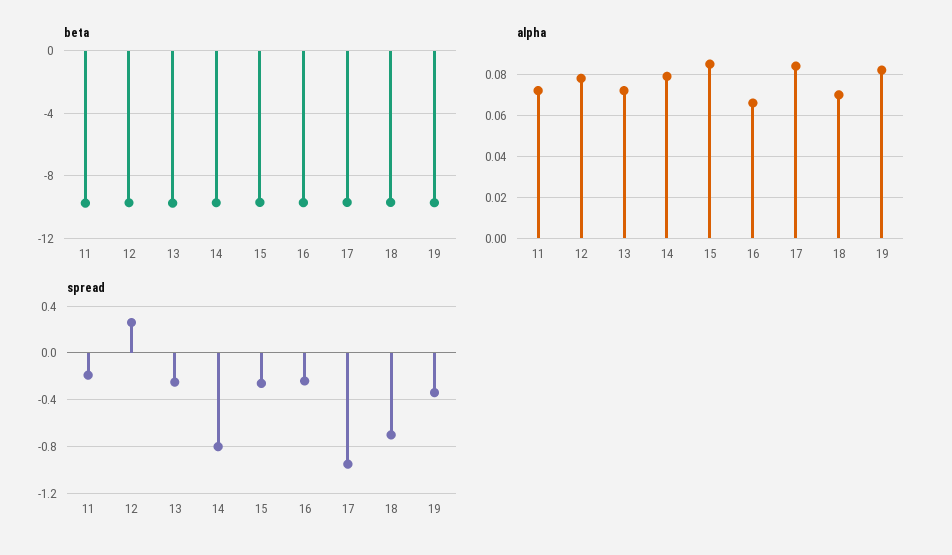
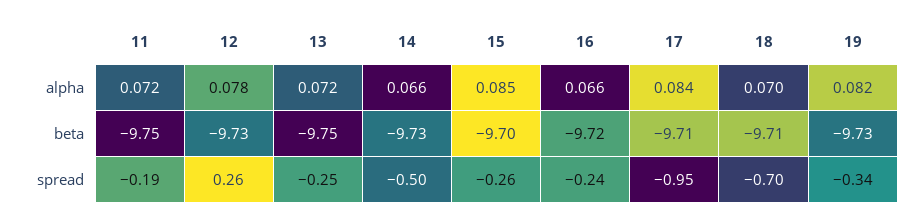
alpha, 14: 0.08 -> 0.066
spread, 14: -0.8 -> -0.5

